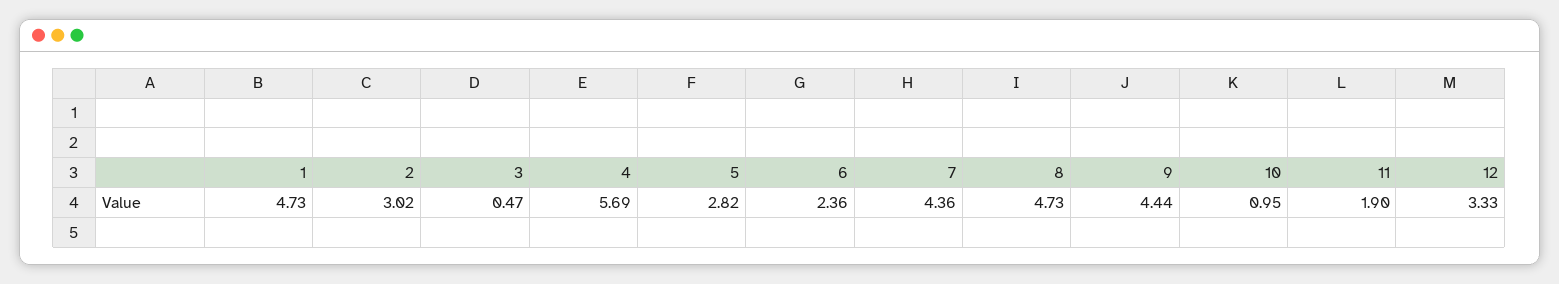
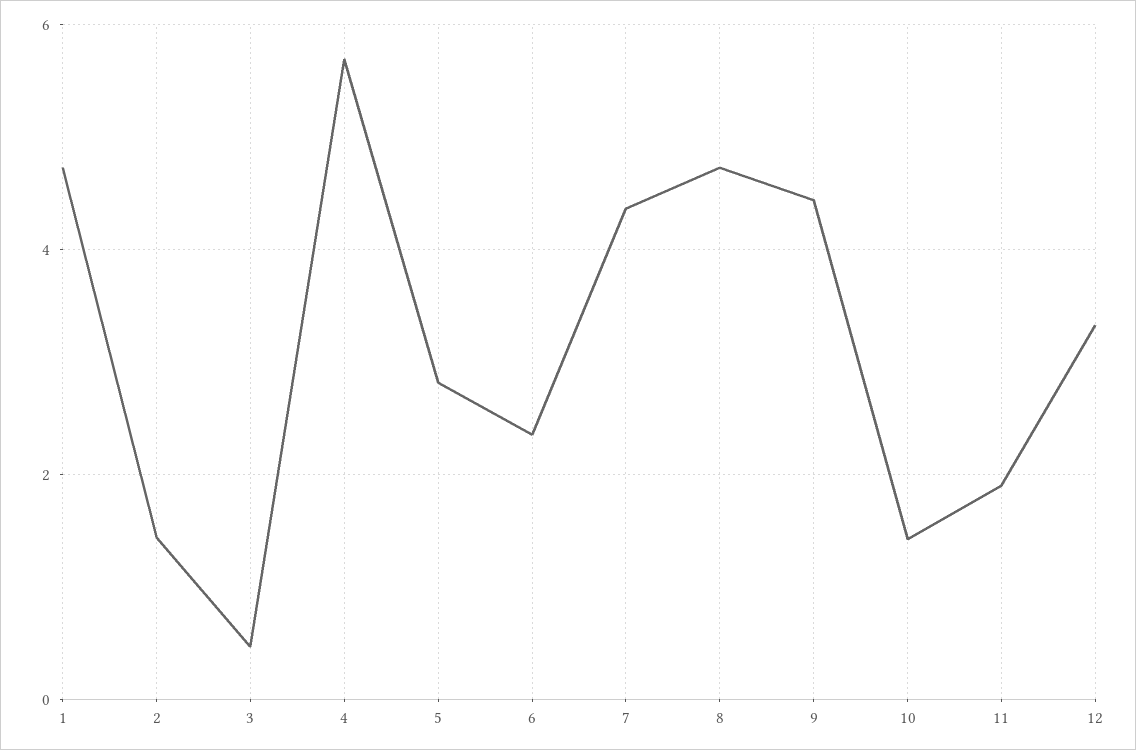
2: 3.02 -> 1.4
10: 0.95 -> 1.4

